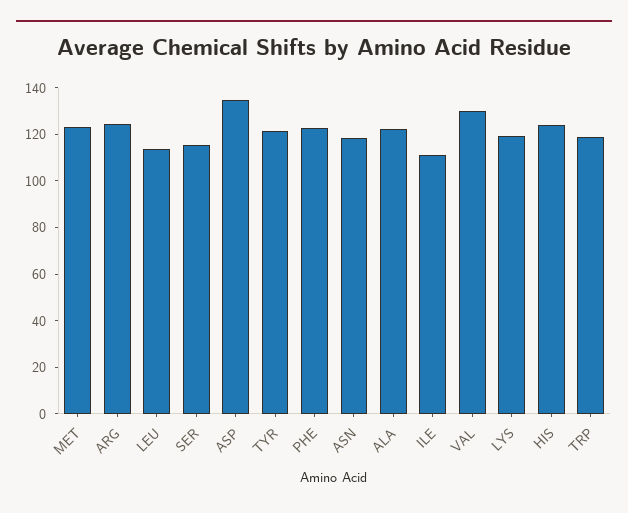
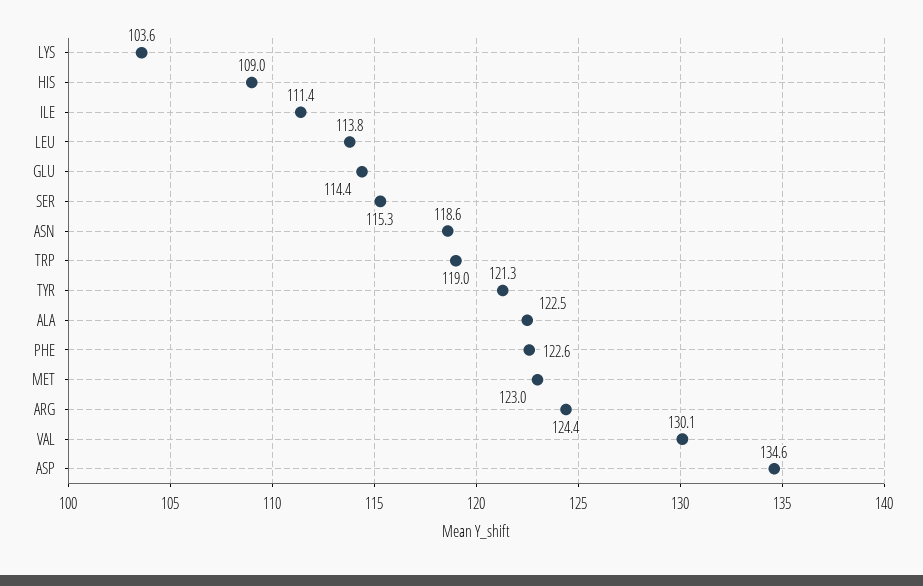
LYS: 120 -> 103.6
HIS: 125 -> 109
GLU: none -> 114.4

